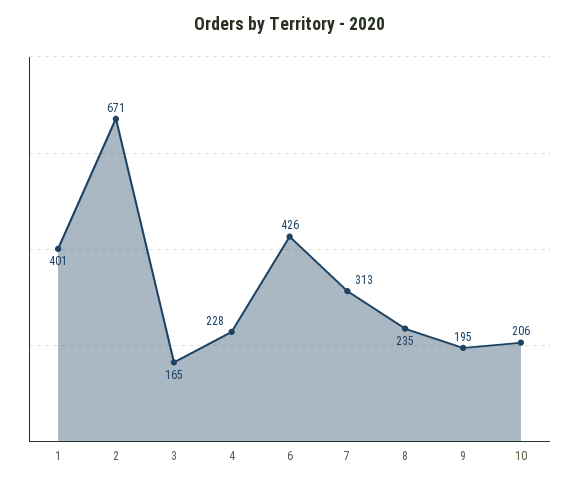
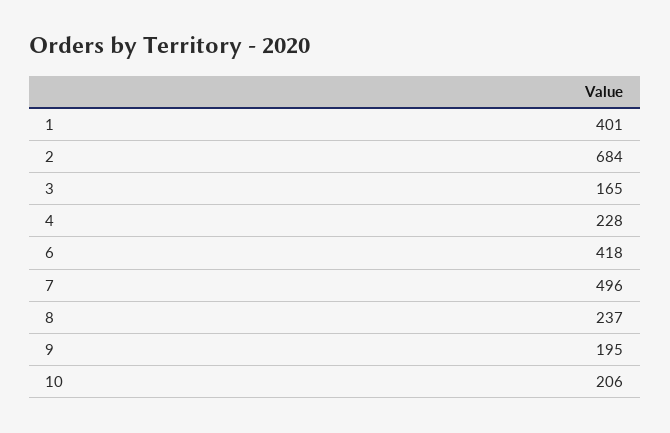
2: 671 -> 684
6: 426 -> 418
7: 313 -> 496
8: 235 -> 237

